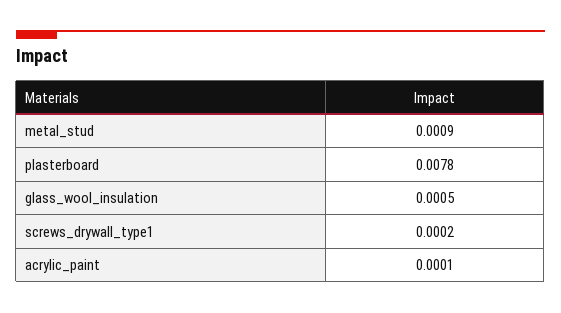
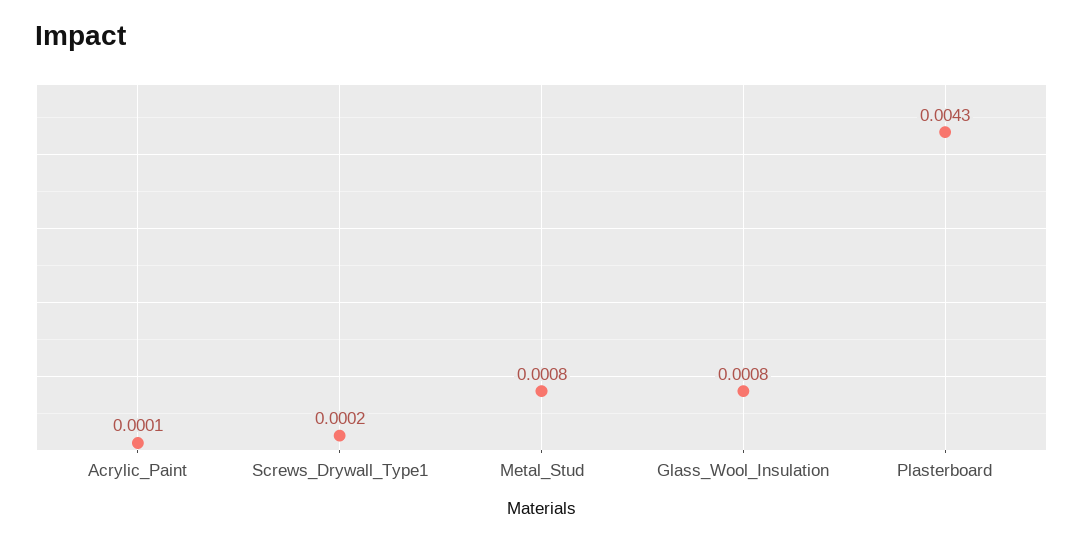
metal_stud: 0.0009 -> 0.0008
plasterboard: 0.0078 -> 0.0043
glass_wool_insulation: 0.0005 -> 0.0008

